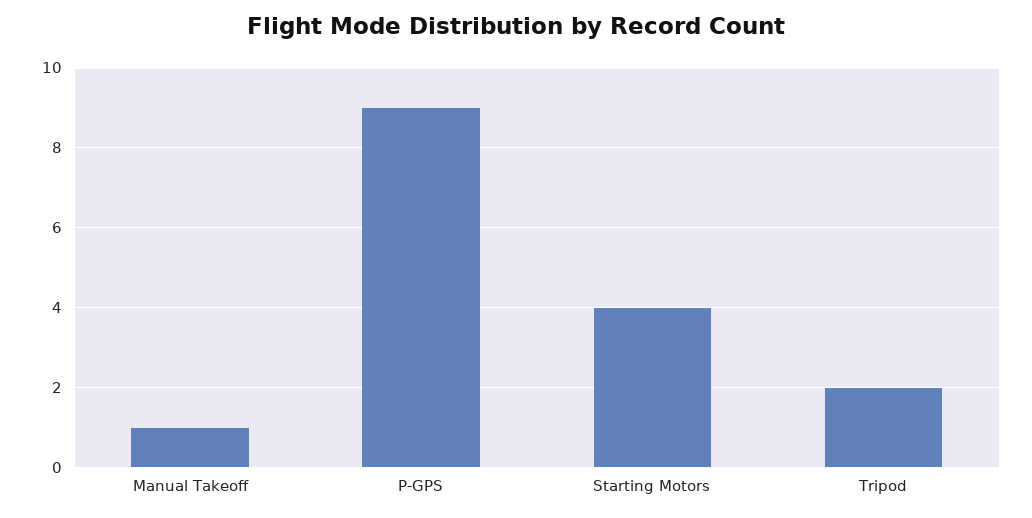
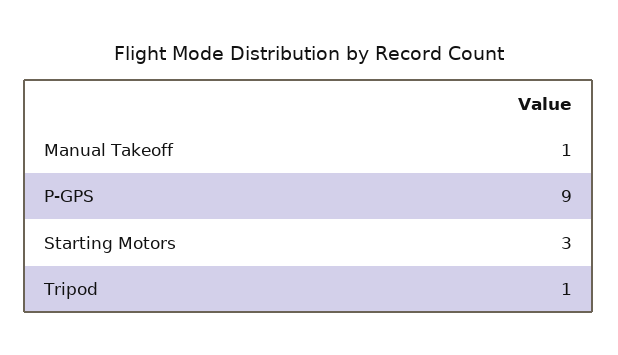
Starting Motors: 4 -> 3
Tripod: 2 -> 1

